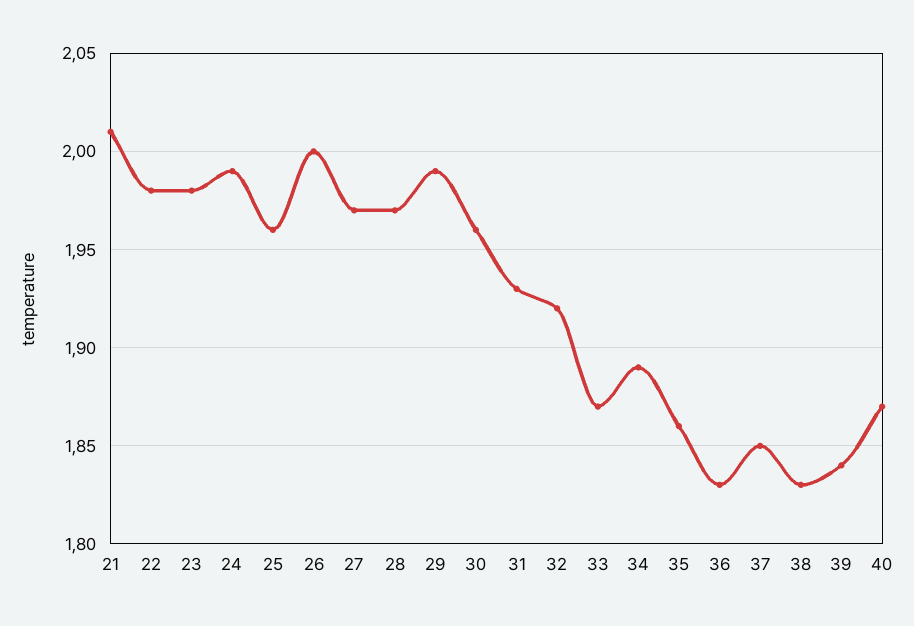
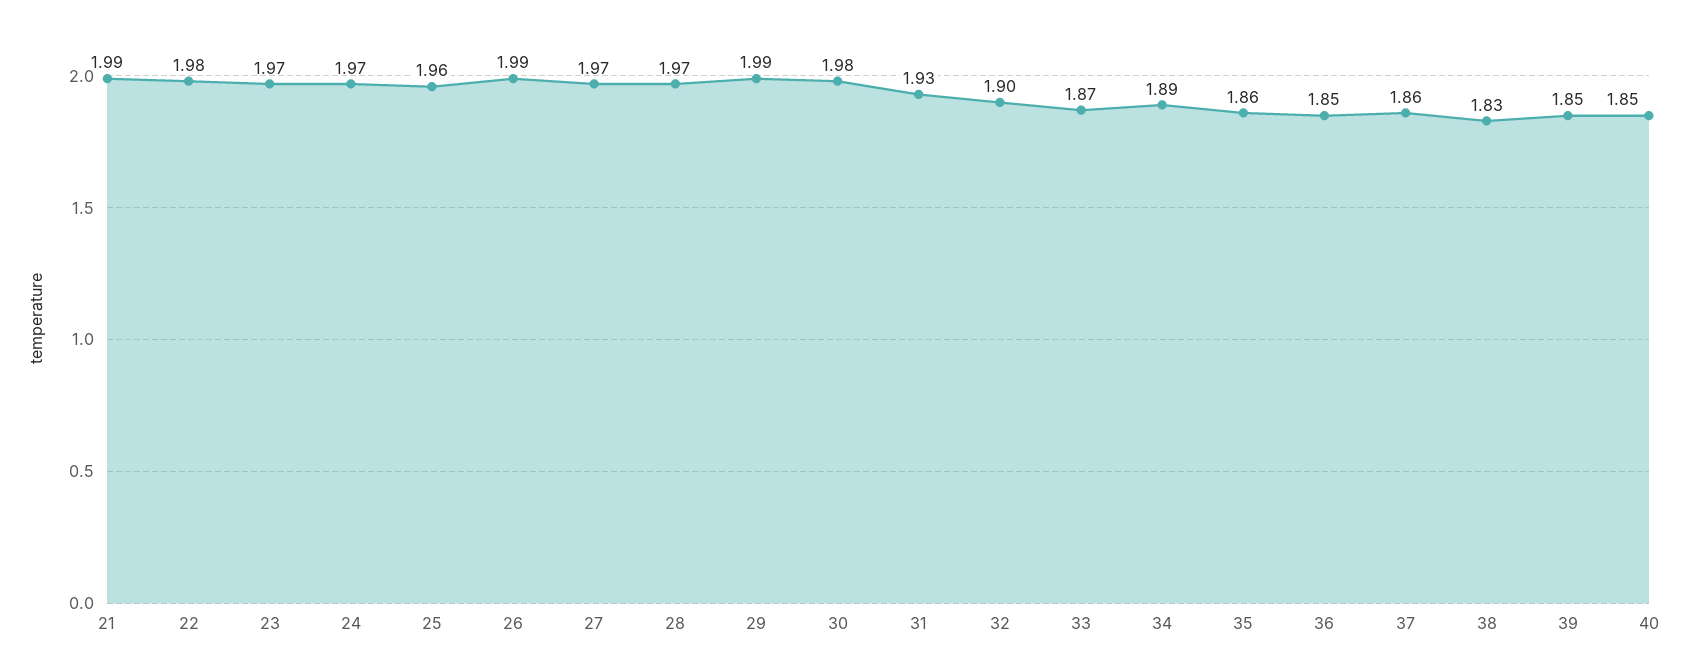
21: 2.01 -> 1.99
23: 1.98 -> 1.97
24: 1.99 -> 1.97
26: 2 -> 1.99
30: 1.96 -> 1.98
32: 1.92 -> 1.9
36: 1.83 -> 1.85
37: 1.85 -> 1.86
39: 1.84 -> 1.85
40: 1.87 -> 1.85

